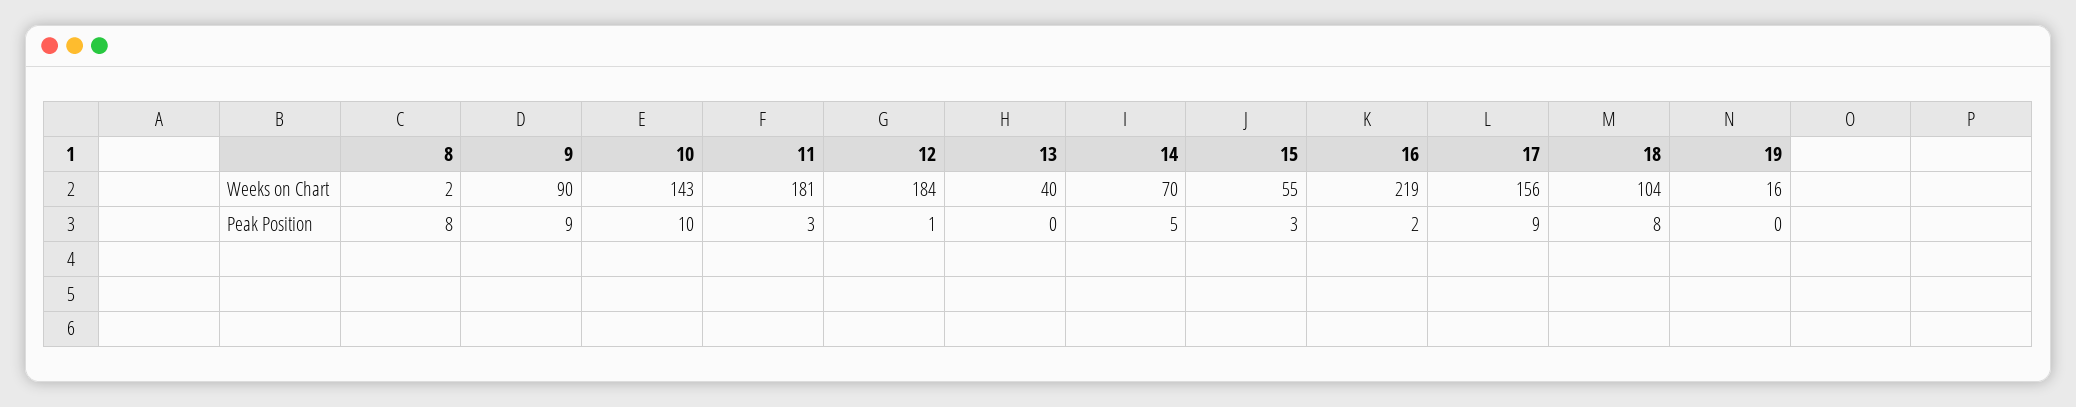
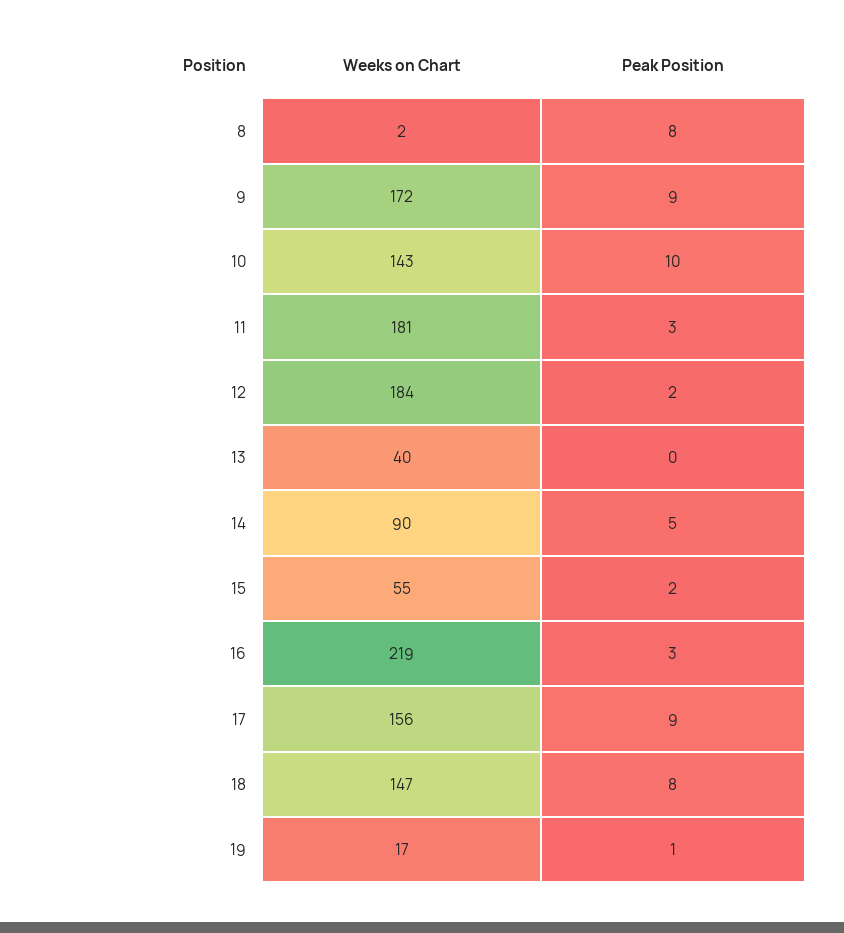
9, Weeks on Chart: 90 -> 172
14, Weeks on Chart: 70 -> 90
18, Weeks on Chart: 104 -> 147
19, Weeks on Chart: 16 -> 17
12, Peak Position: 1 -> 2
15, Peak Position: 3 -> 2
16, Peak Position: 2 -> 3
19, Peak Position: 0 -> 1

